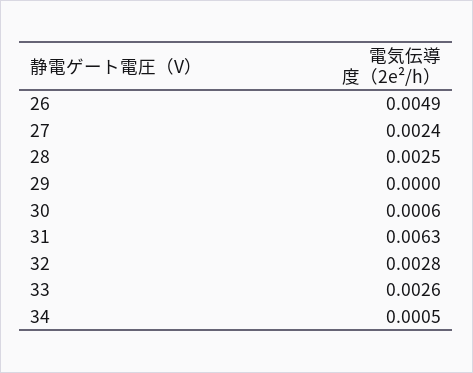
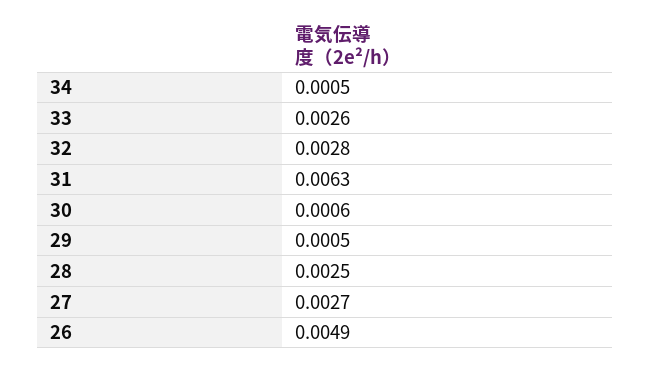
27: 0.0024 -> 0.0027
29: 0 -> 0.0005

